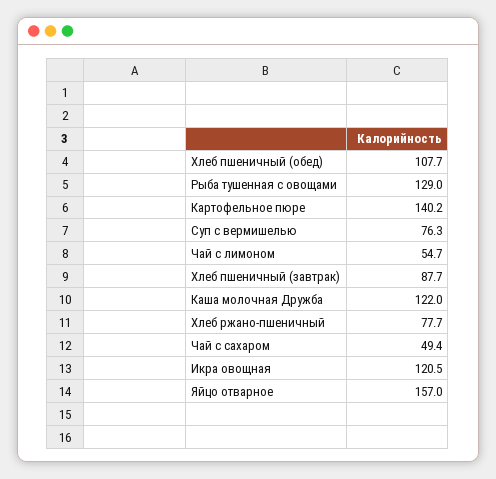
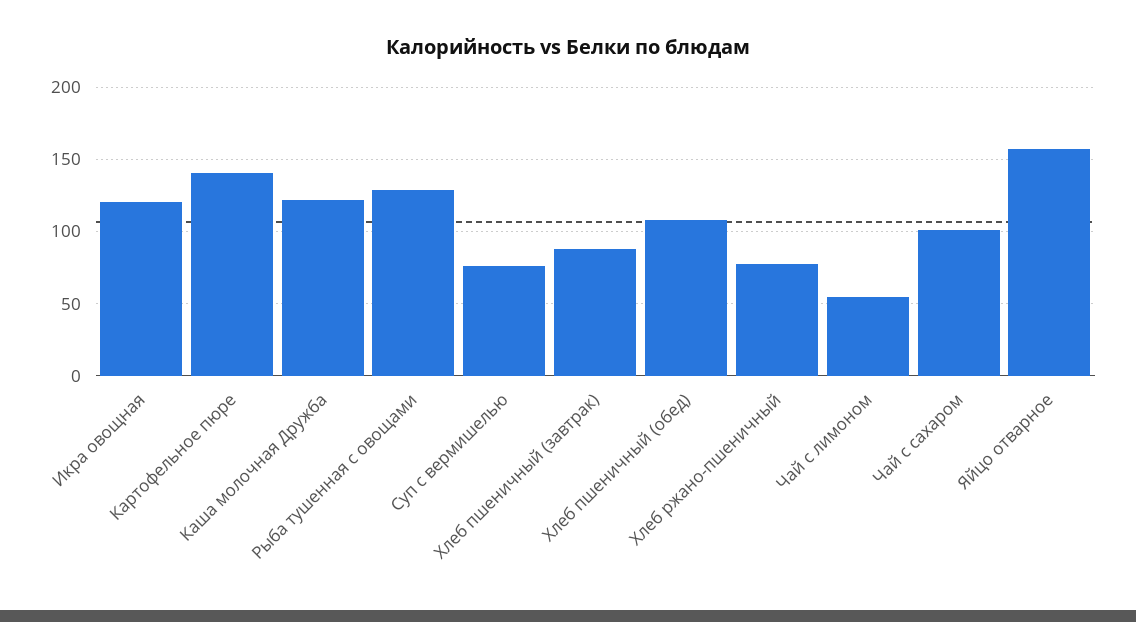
Чай с сахаром: 49.4 -> 100

